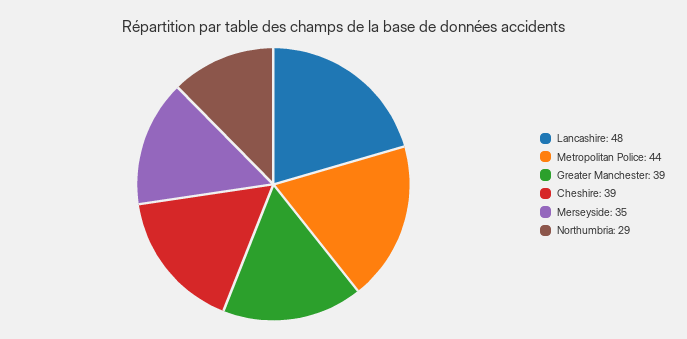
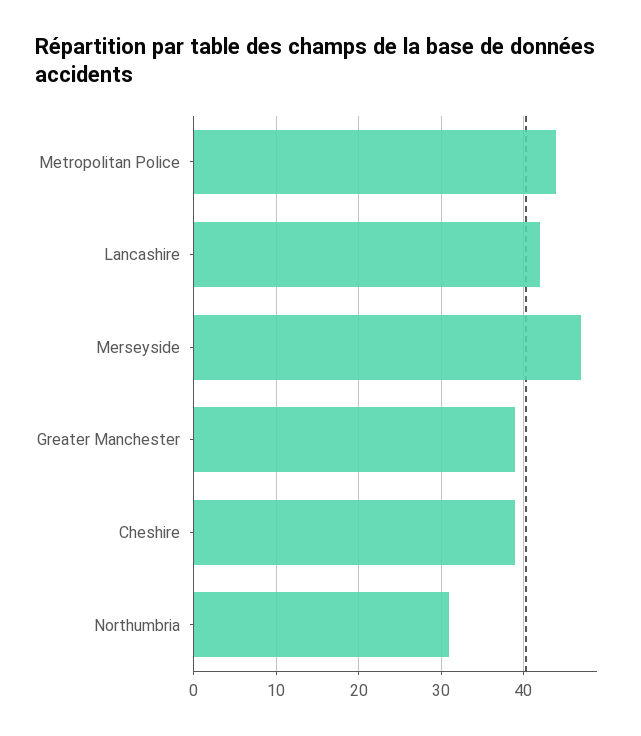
Lancashire: 48 -> 42
Merseyside: 35 -> 47
Northumbria: 29 -> 31

